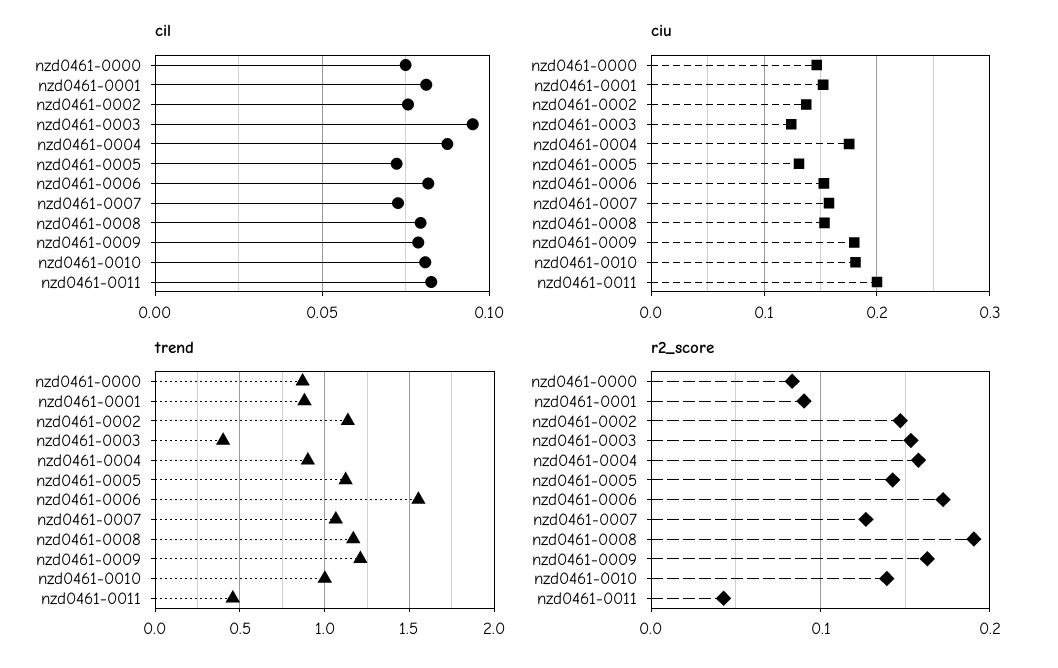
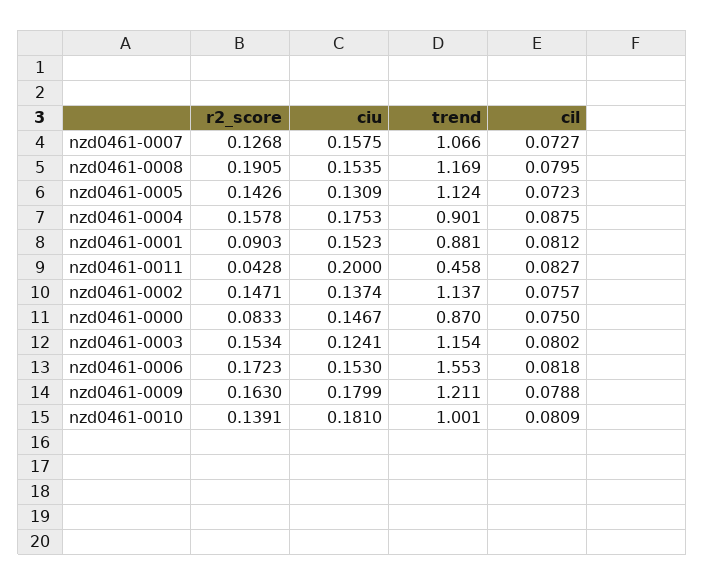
cil, nzd0461-0003: 0.095 -> 0.0802
trend, nzd0461-0003: 0.4 -> 1.154

